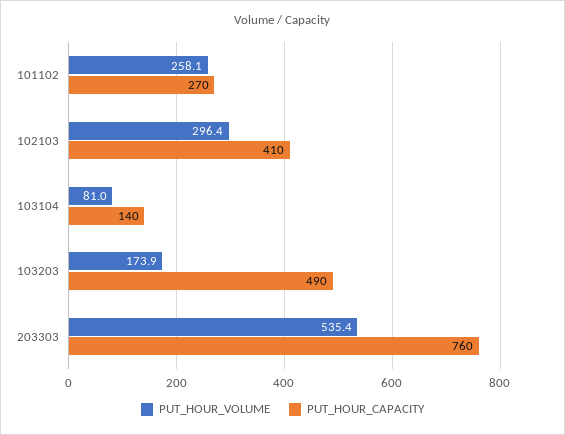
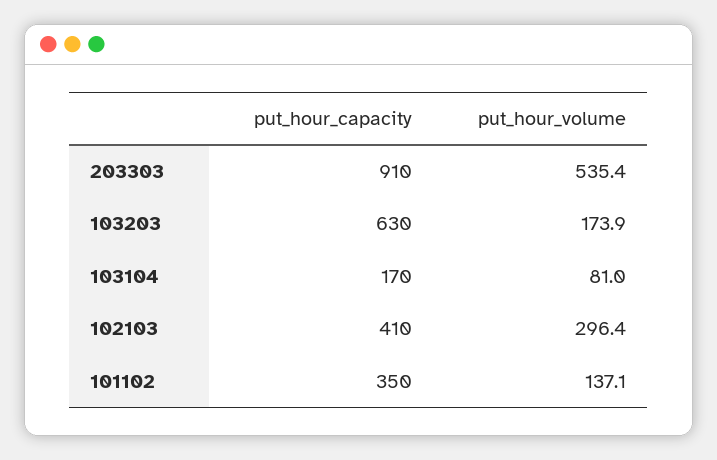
PUT_HOUR_VOLUME, 101102: 258.1 -> 137.1
PUT_HOUR_CAPACITY, 101102: 270 -> 350
PUT_HOUR_CAPACITY, 103104: 140 -> 170
PUT_HOUR_CAPACITY, 103203: 490 -> 630
PUT_HOUR_CAPACITY, 203303: 760 -> 910

